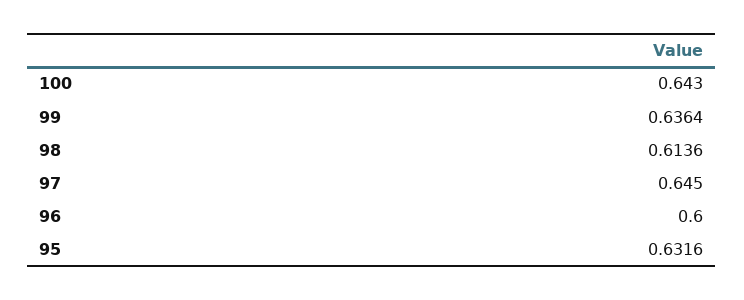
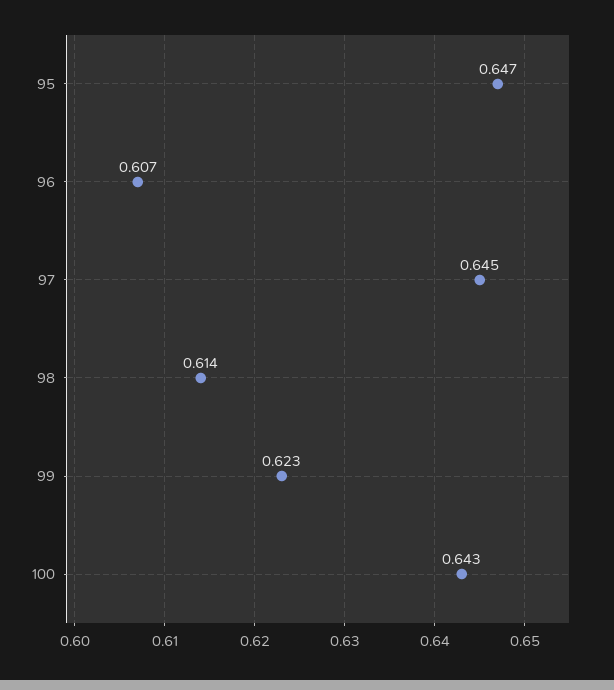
99: 0.6364 -> 0.623
96: 0.6 -> 0.607
95: 0.6316 -> 0.647

